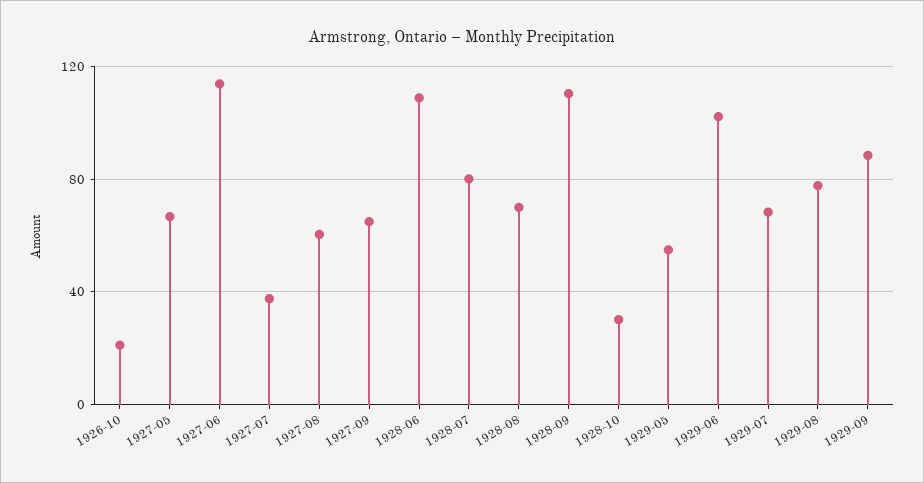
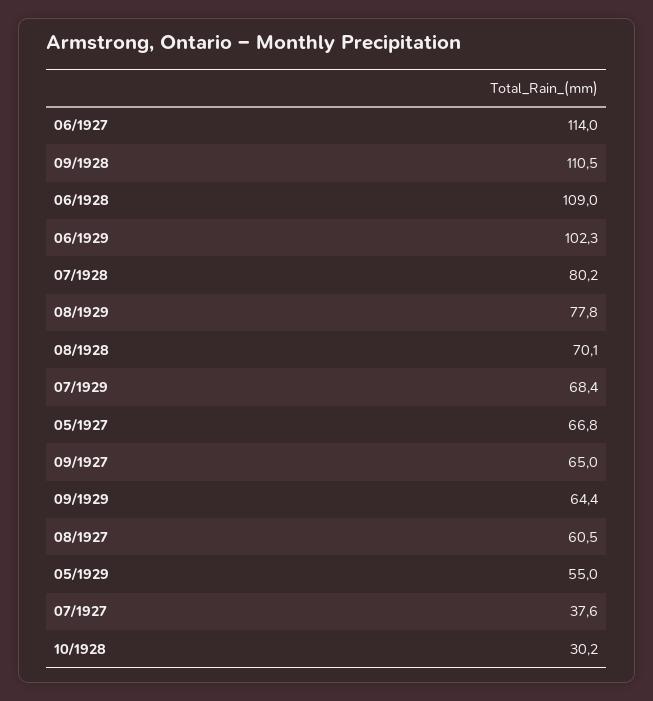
1926-10: 20 -> none
1929-09: 90 -> 64.4

